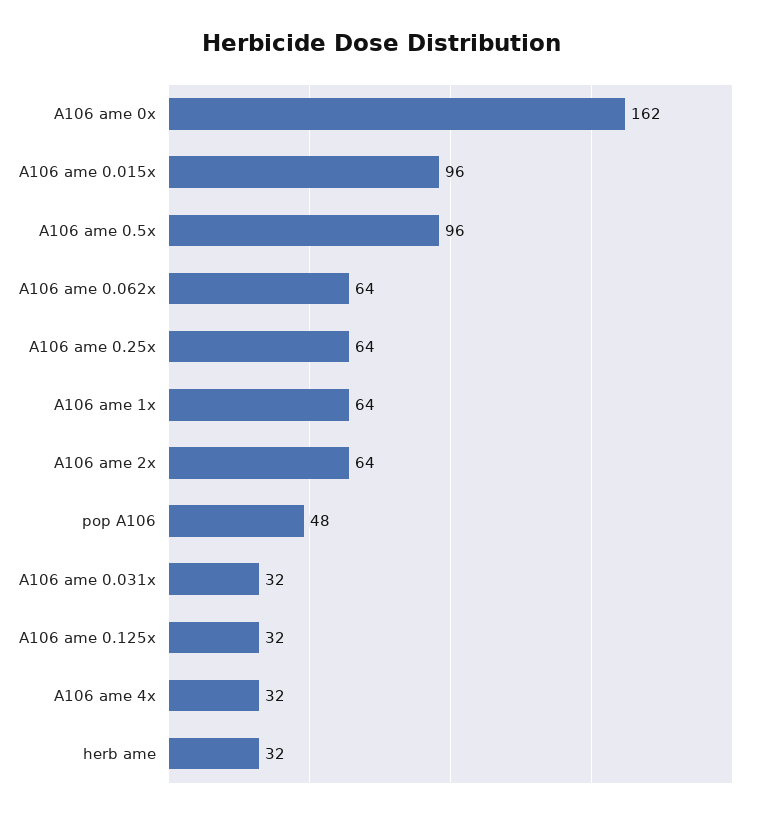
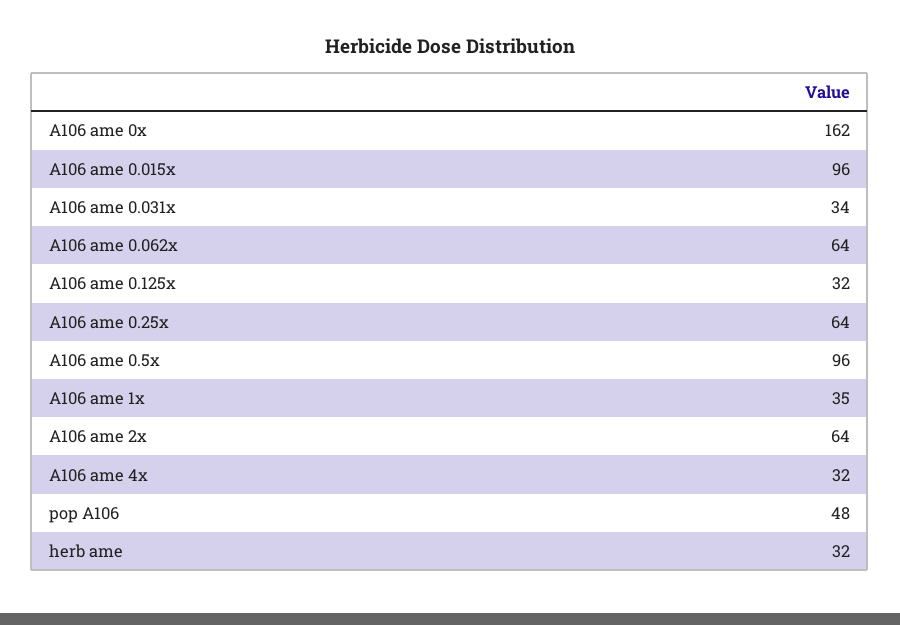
A106 ame 1x: 64 -> 35
A106 ame 0.031x: 32 -> 34

